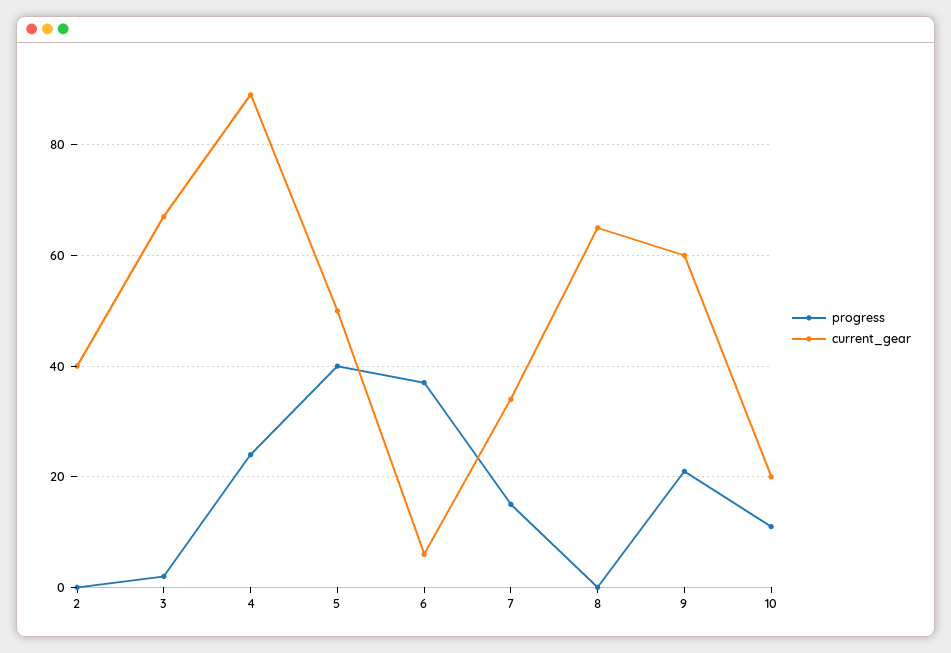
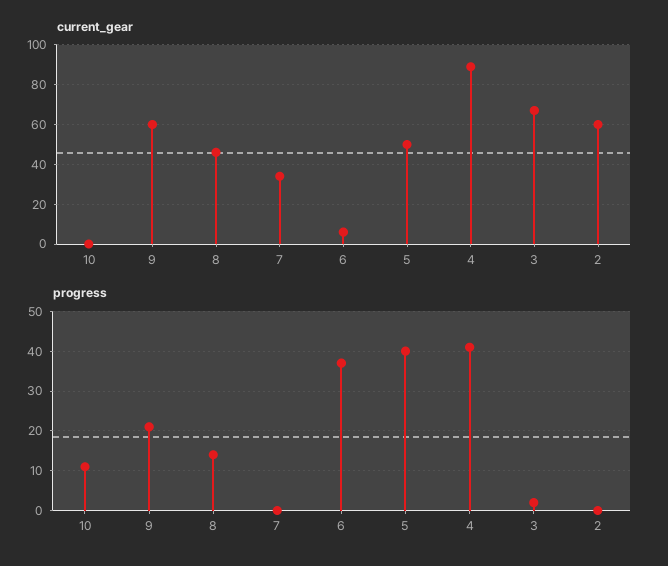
current_gear, 2: 40 -> 60
progress, 4: 25 -> 40
progress, 7: 15 -> 0
progress, 8: 0 -> 15
current_gear, 8: 65 -> 45
current_gear, 10: 20 -> 0

